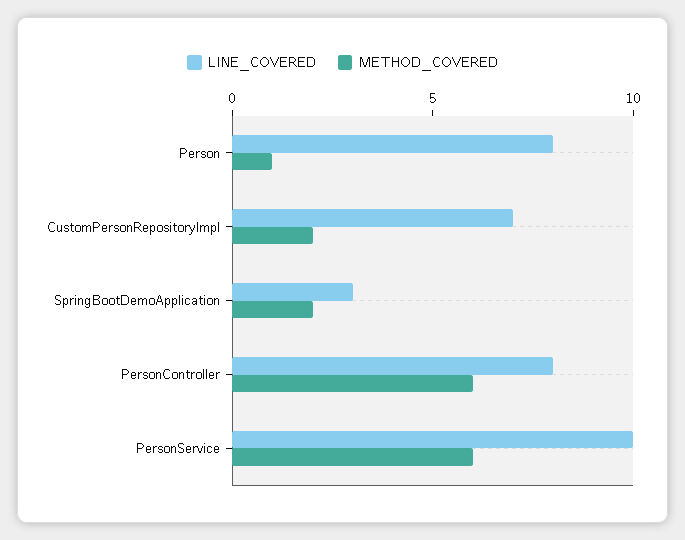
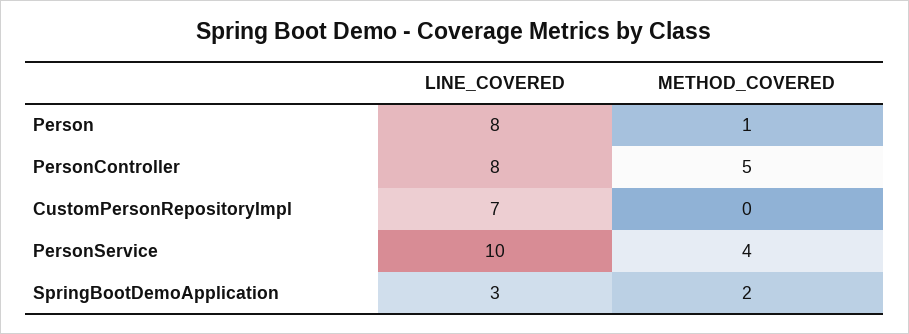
METHOD_COVERED, CustomPersonRepositoryImpl: 2 -> 0
METHOD_COVERED, PersonController: 6 -> 5
METHOD_COVERED, PersonService: 6 -> 4

